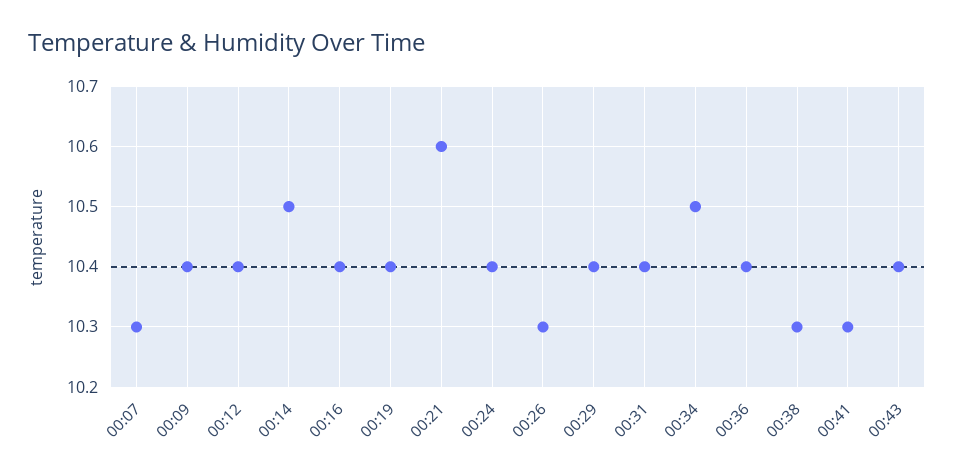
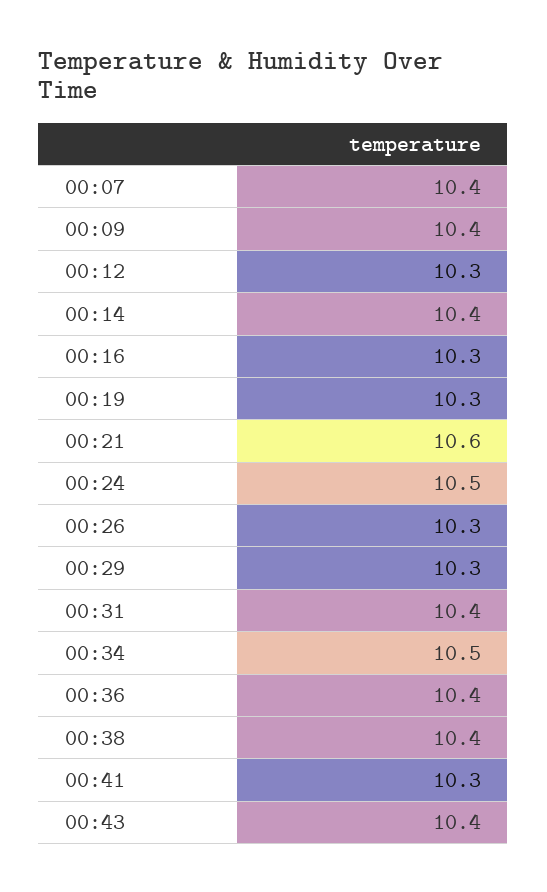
00:07: 10.3 -> 10.4
00:12: 10.4 -> 10.3
00:14: 10.5 -> 10.4
00:16: 10.4 -> 10.3
00:19: 10.4 -> 10.3
00:24: 10.4 -> 10.5
00:29: 10.4 -> 10.3
00:38: 10.3 -> 10.4

